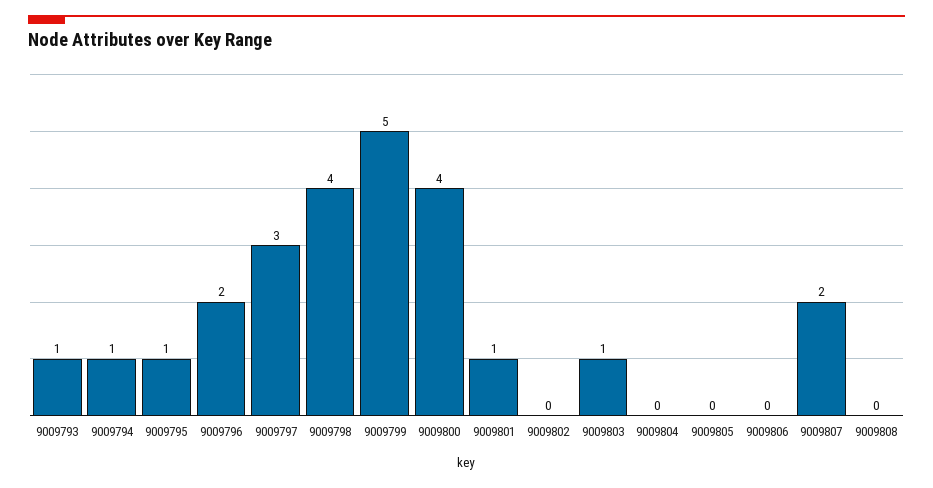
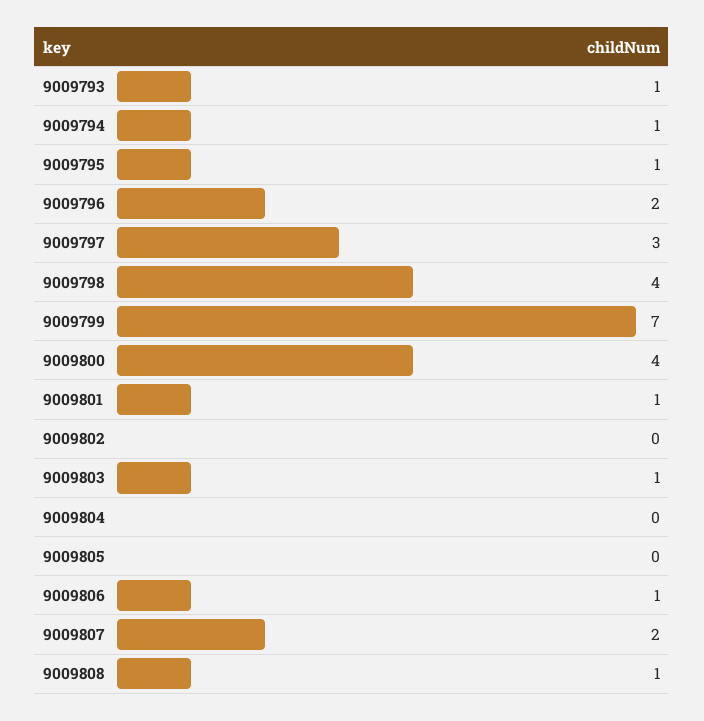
9009799: 5 -> 7
9009806: 0 -> 1
9009808: 0 -> 1

